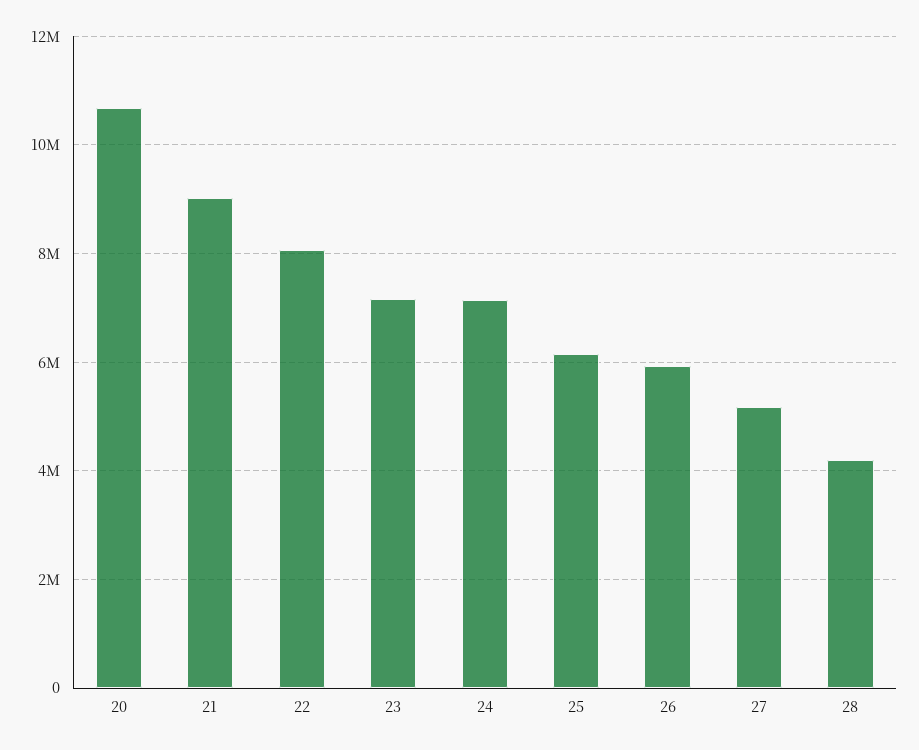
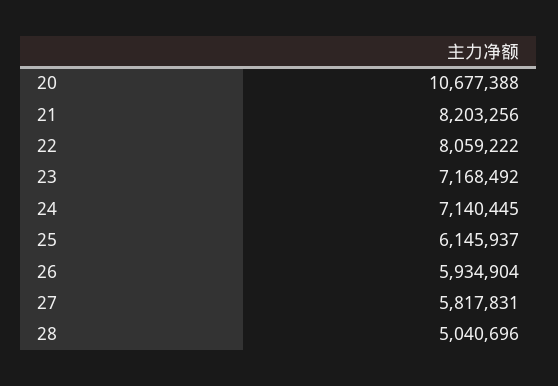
21: 9000000 -> 8203256
27: 5200000 -> 5817831
28: 4200000 -> 5040696

